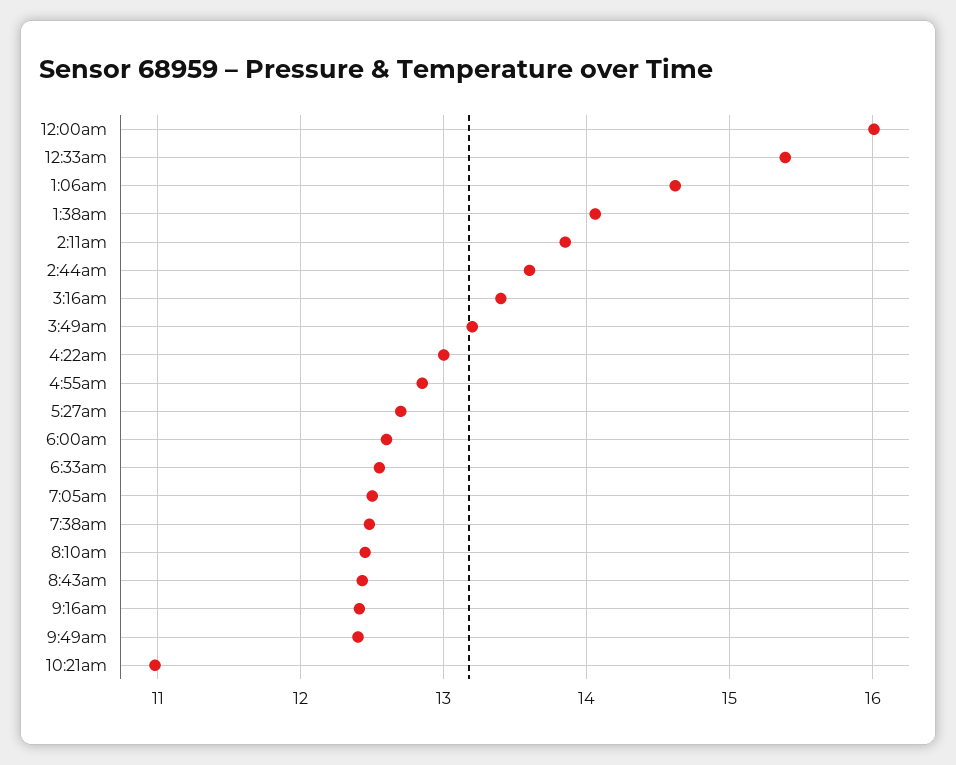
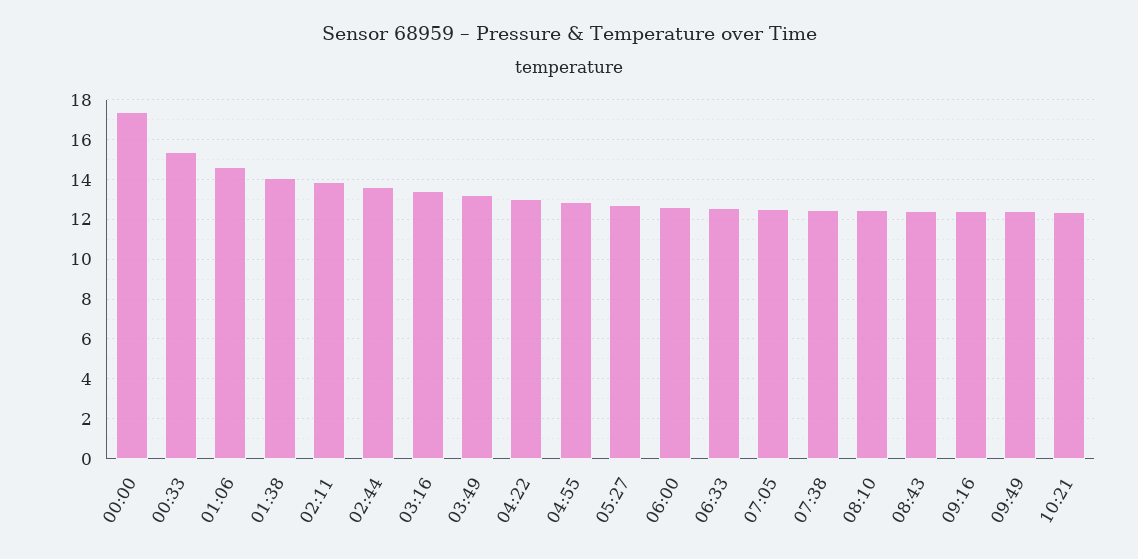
12:00am: 16 -> 17.5
10:21am: 11 -> 12.5

